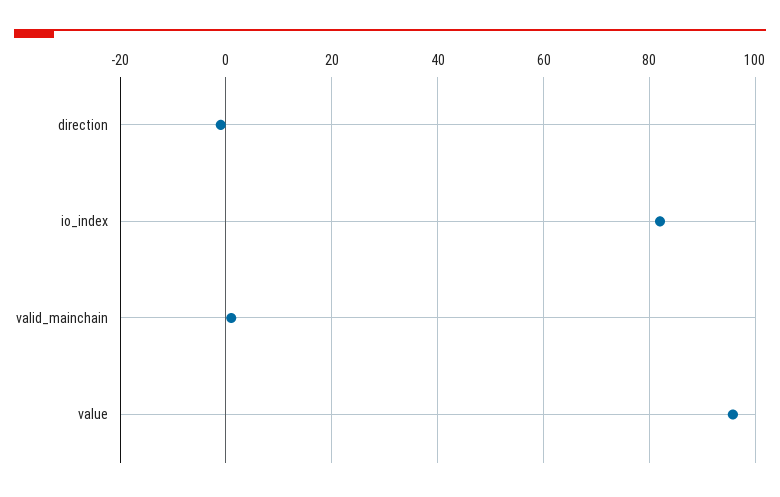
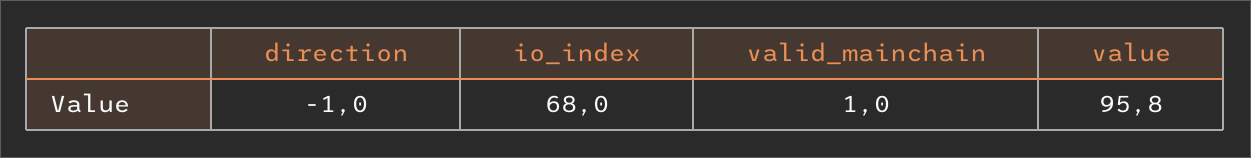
io_index: 82 -> 68

